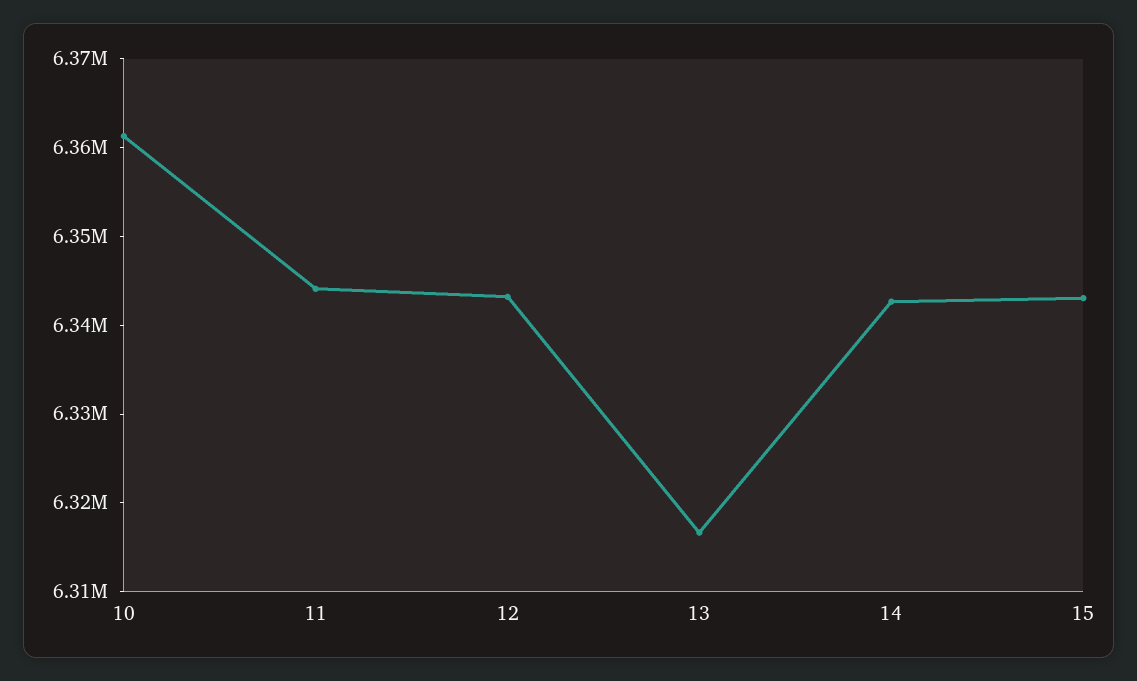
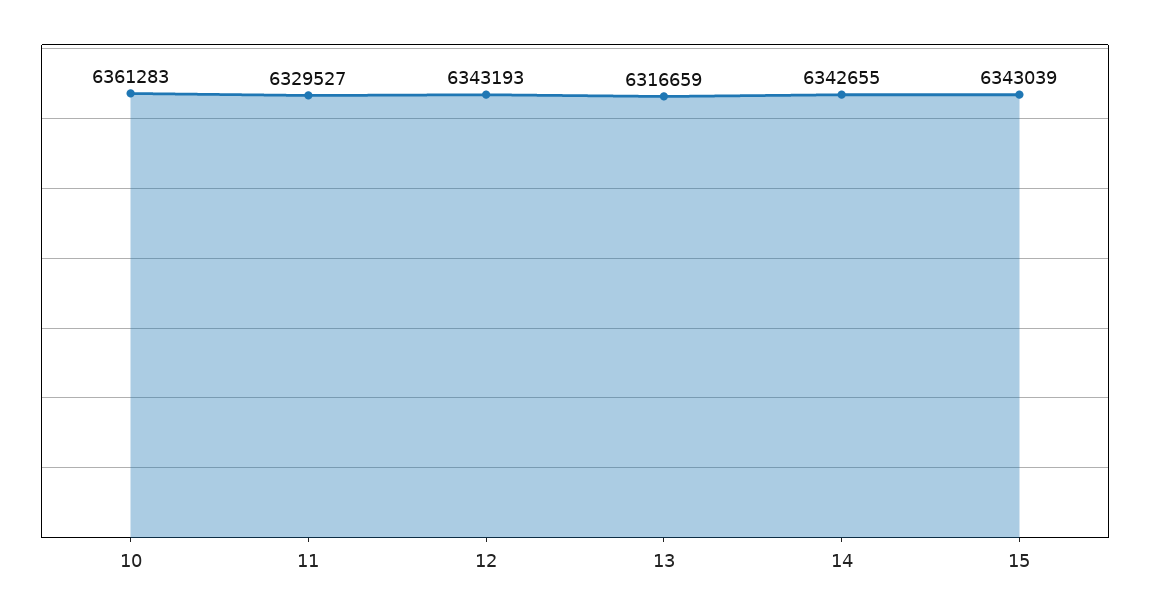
11: 6344000 -> 6329527

